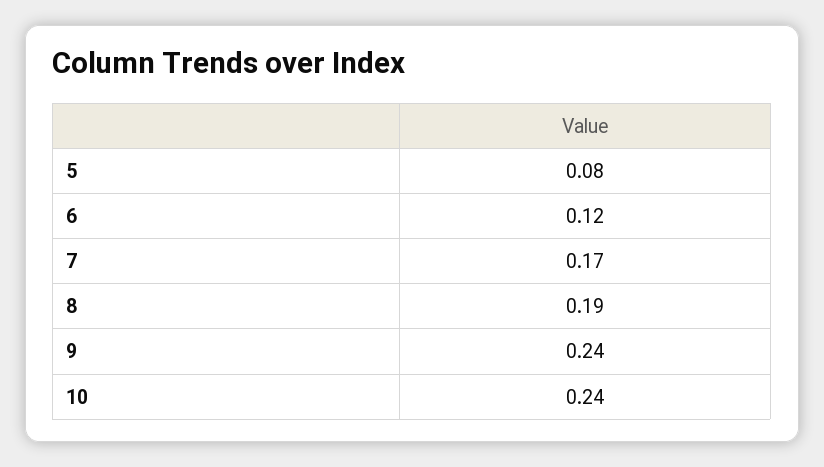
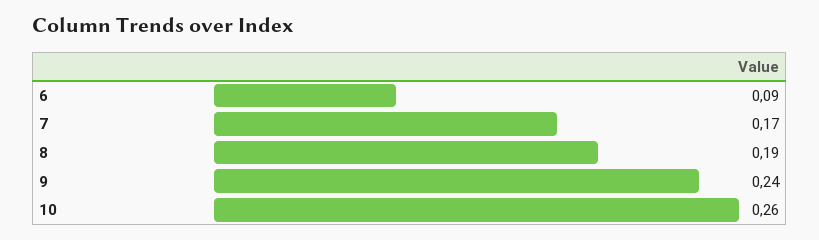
5: 0.08 -> none
6: 0.12 -> 0.09
10: 0.24 -> 0.26

